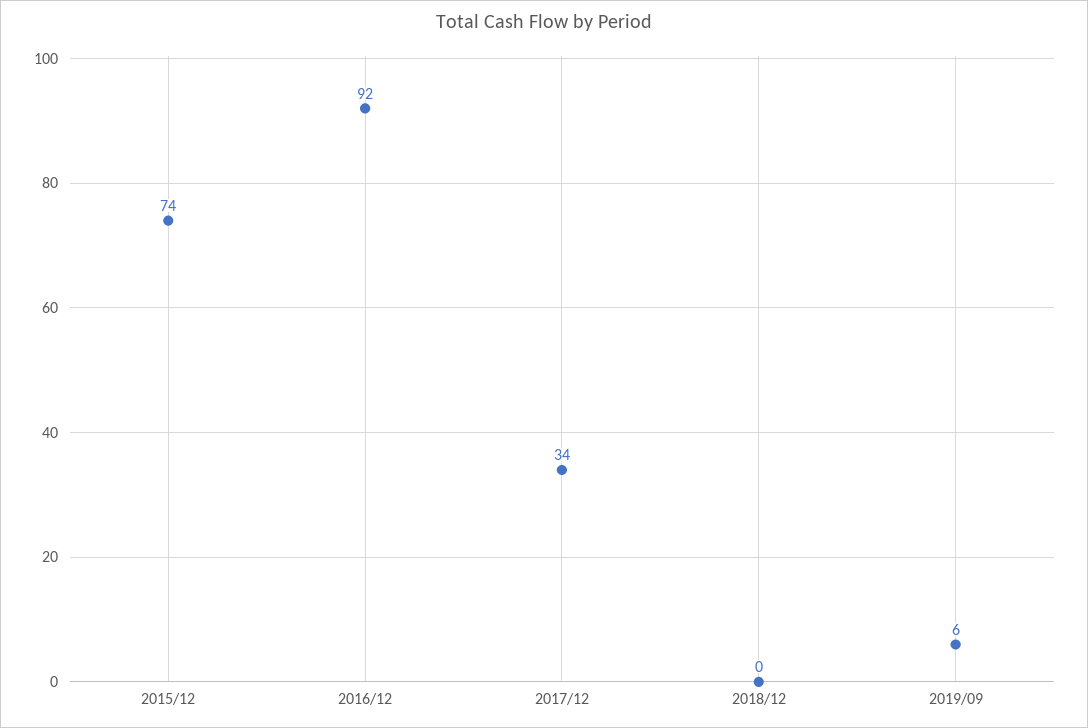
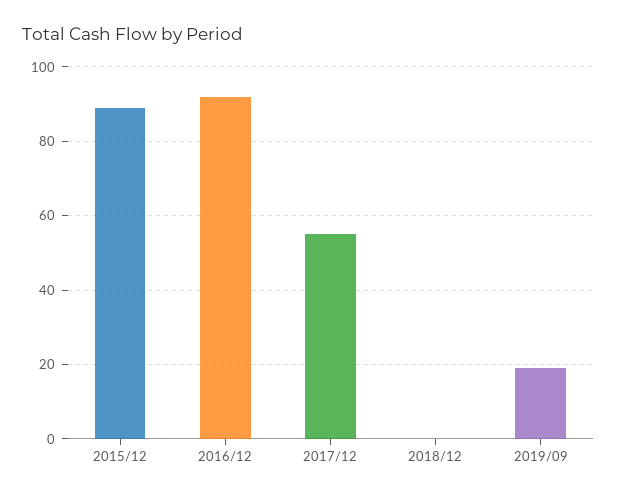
2015/12: 74 -> 90
2017/12: 34 -> 55
2019/09: 6 -> 20

